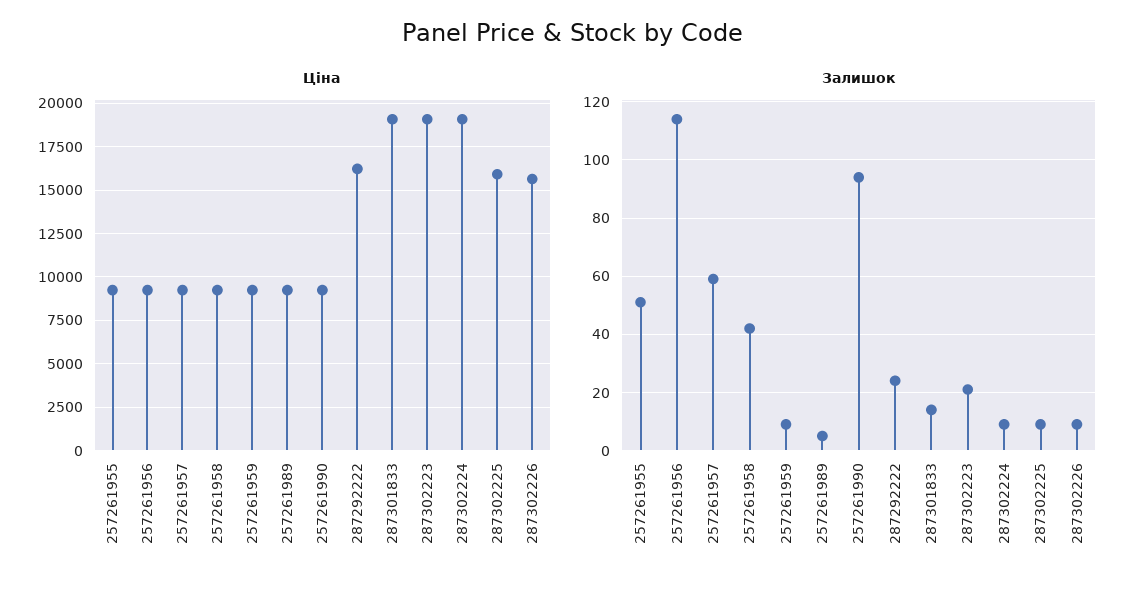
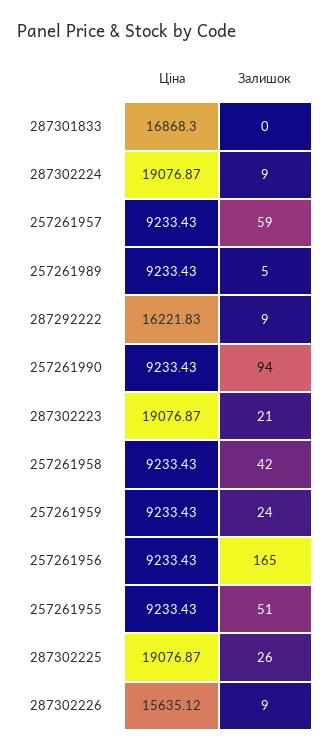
Ціна, 287301833: 19000 -> 16868.3
Ціна, 287302225: 16000 -> 19076.87
Залишок, 257261956: 115 -> 165
Залишок, 257261959: 10 -> 24
Залишок, 287292222: 25 -> 9
Залишок, 287301833: 15 -> 0
Залишок, 287302225: 10 -> 26

